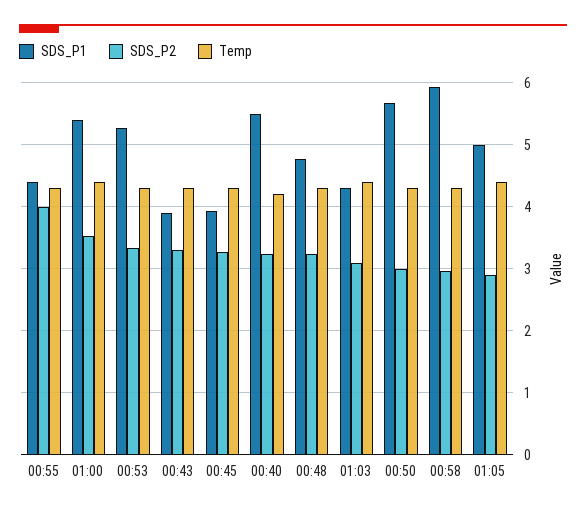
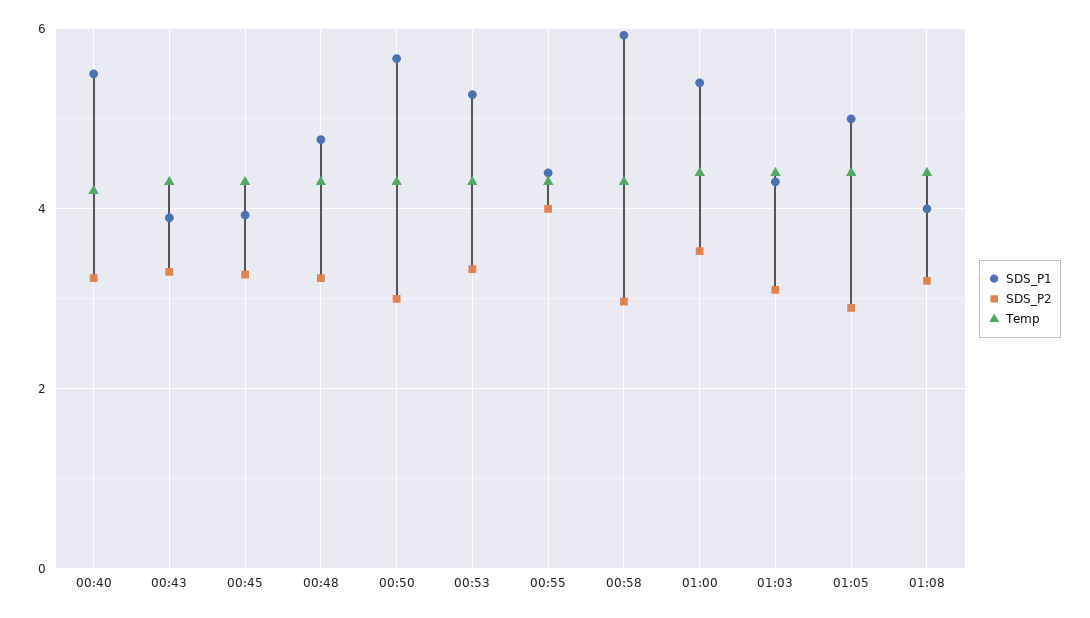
SDS_P1, 01:08: none -> 4
SDS_P2, 01:08: none -> 3.2
Temp, 01:08: none -> 4.4

